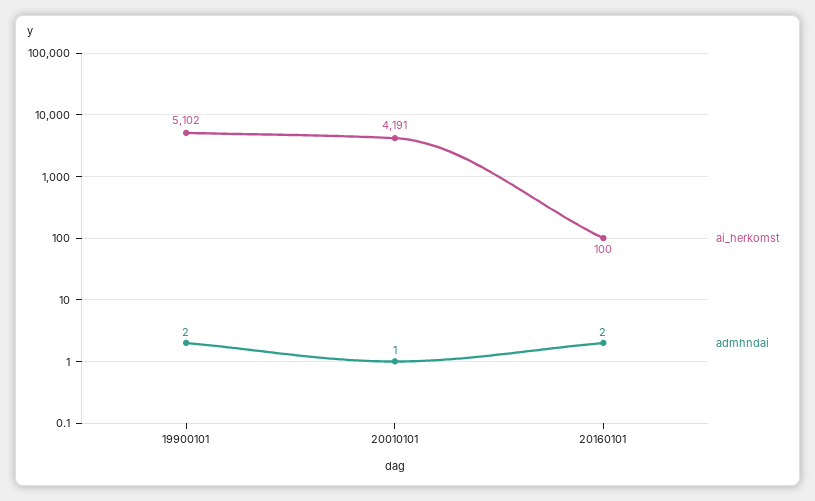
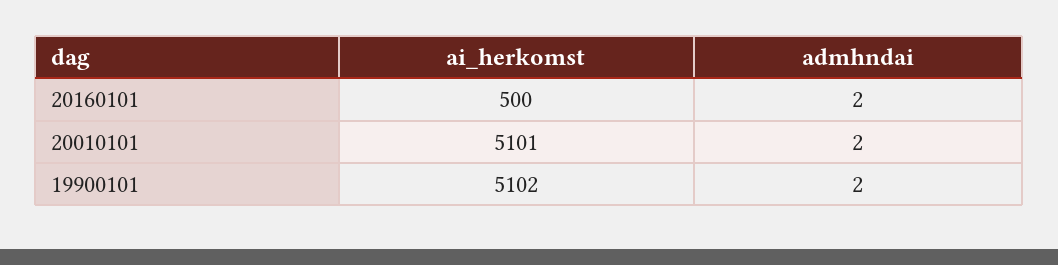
ai_herkomst, 20010101: 4191 -> 5101
admhndai, 20010101: 1 -> 2
ai_herkomst, 20160101: 100 -> 500

